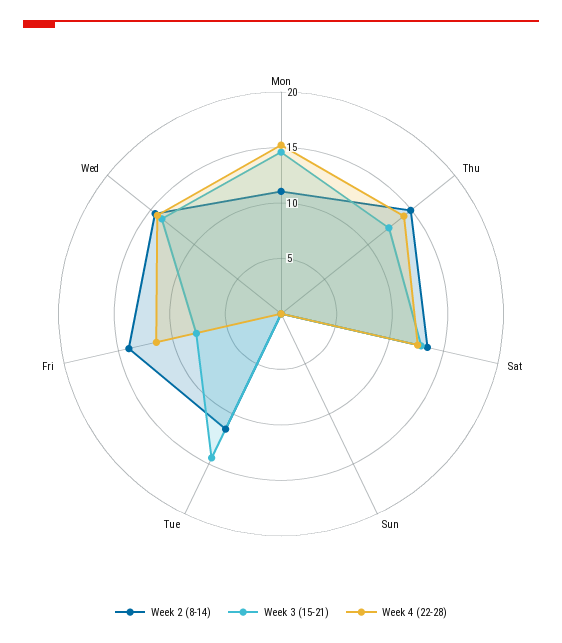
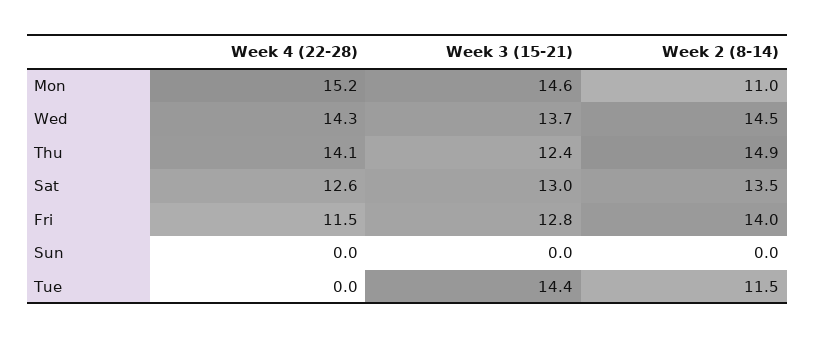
Week 3 (15-21), Fri: 8 -> 12.8

